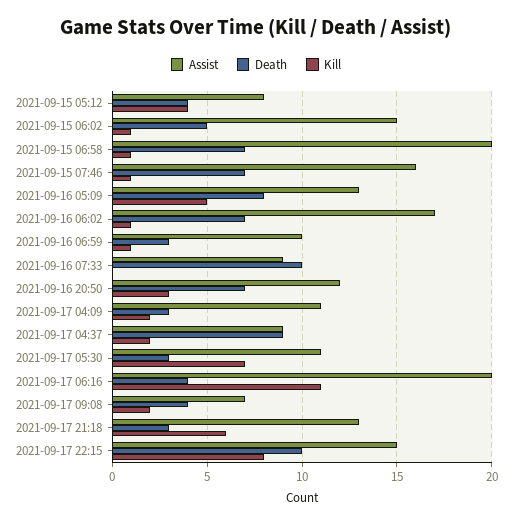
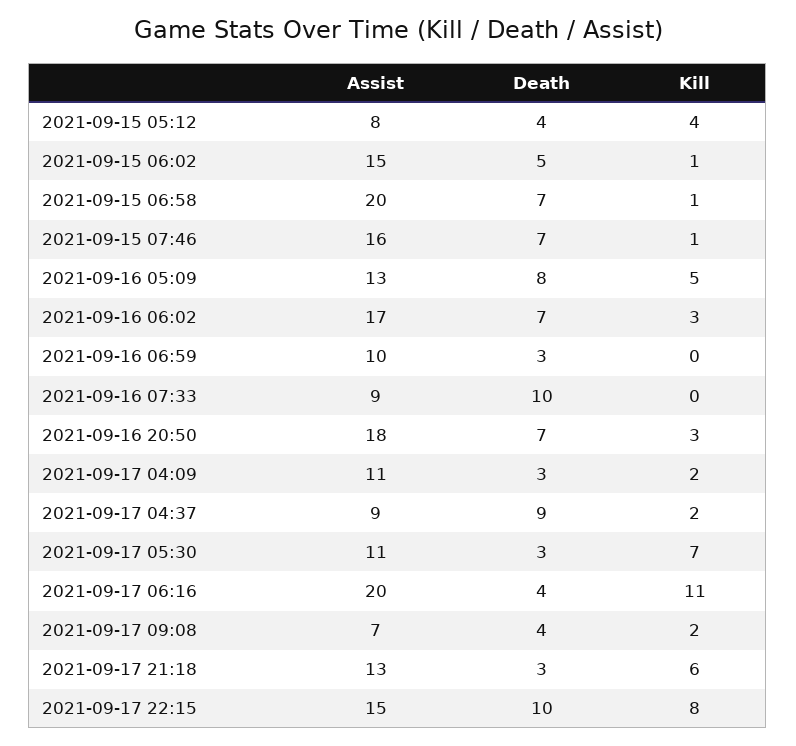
Kill, 2021-09-16 06:02: 1 -> 3
Kill, 2021-09-16 06:59: 1 -> 0
Assist, 2021-09-16 20:50: 12 -> 18

